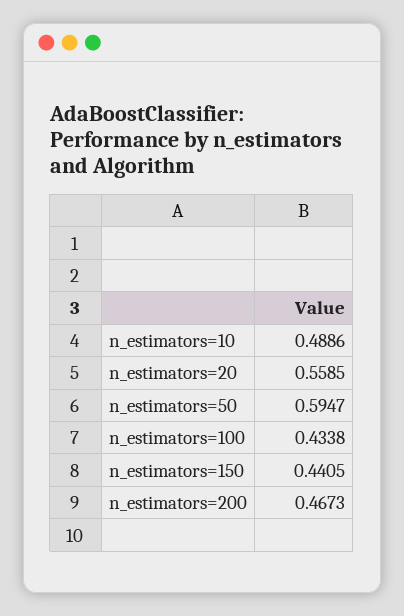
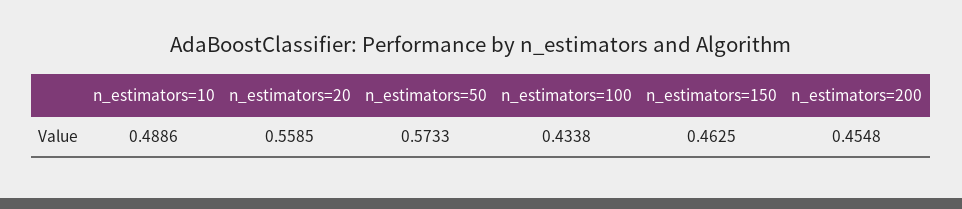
n_estimators=50: 0.5947 -> 0.5733
n_estimators=150: 0.4405 -> 0.4625
n_estimators=200: 0.4673 -> 0.4548

